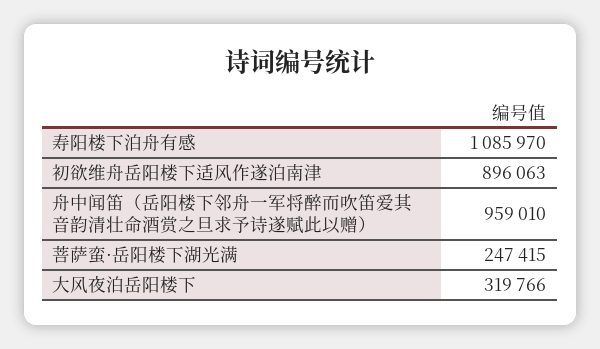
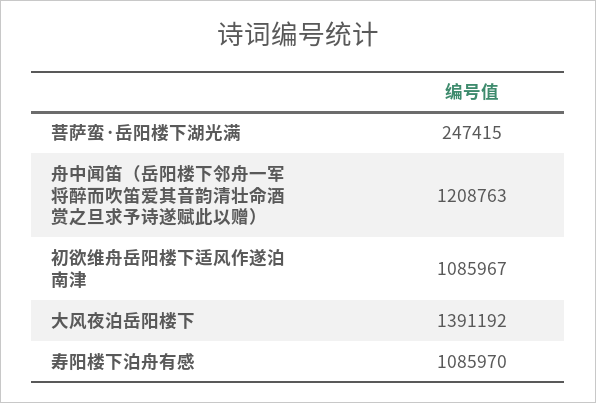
初欲维舟岳阳楼下适风作遂泊南津: 896063 -> 1085967
舟中闻笛（岳阳楼下邻舟一军将醉而吹笛爱其音韵清壮命酒赏之旦求予诗遂赋此以赠）: 959010 -> 1208763
大风夜泊岳阳楼下: 319766 -> 1391192

